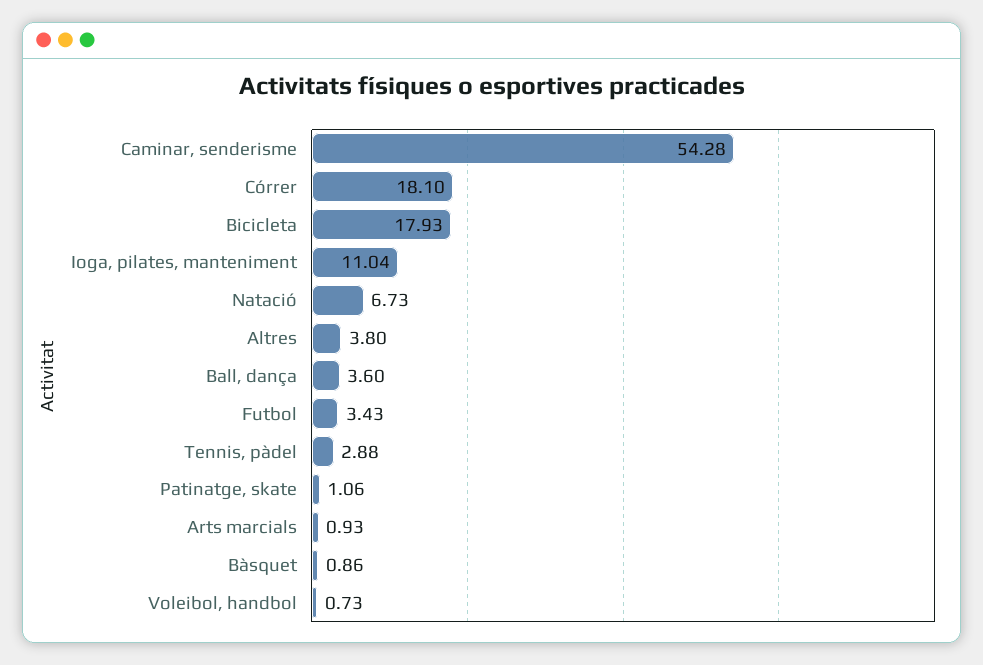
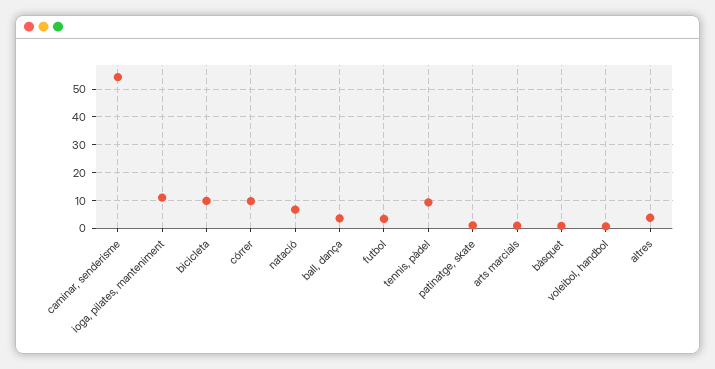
Córrer: 18.1 -> 10
Bicicleta: 17.93 -> 10
Tennis, pàdel: 2.88 -> 10

